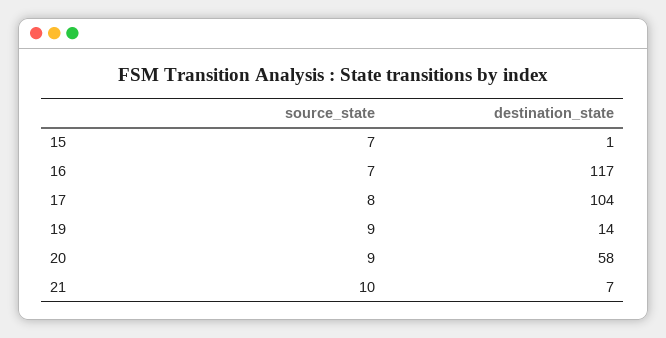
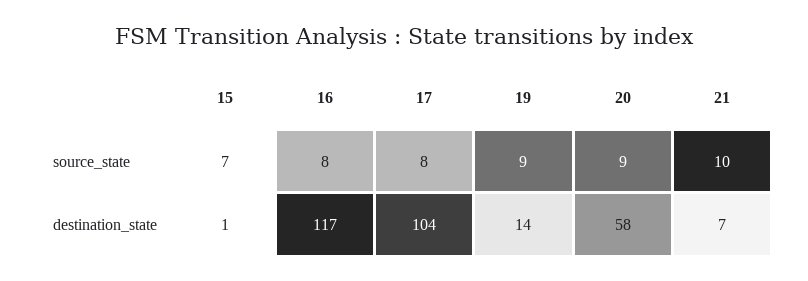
source_state, 16: 7 -> 8

